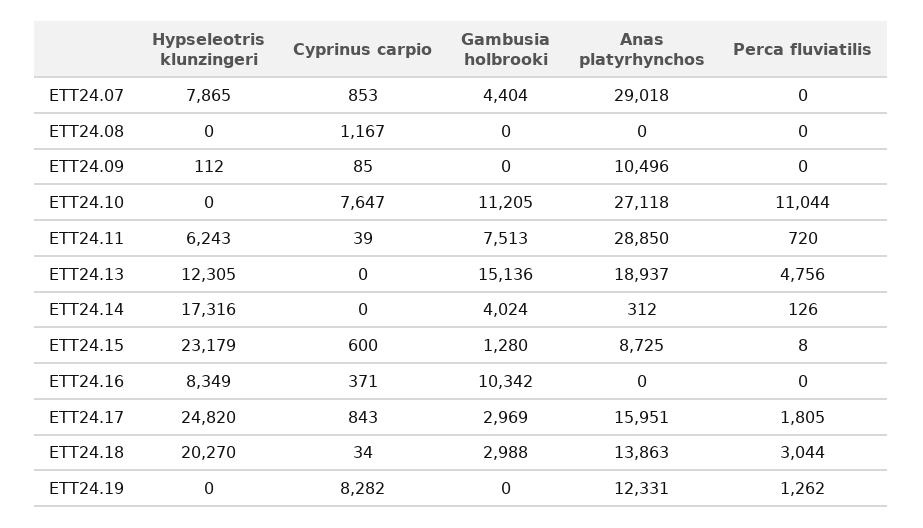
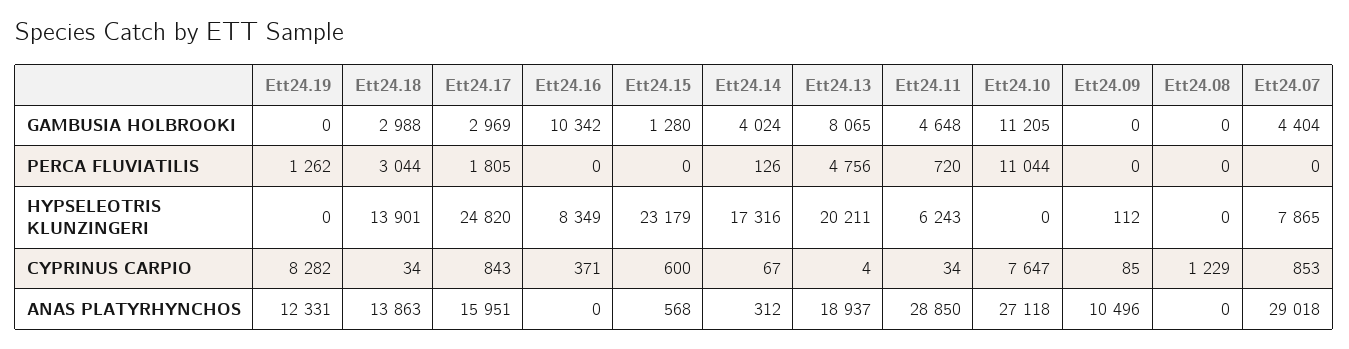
Cyprinus carpio, ETT24.08: 1167 -> 1229
Cyprinus carpio, ETT24.11: 39 -> 34
Gambusia holbrooki, ETT24.11: 7513 -> 4648
Hypseleotris klunzingeri, ETT24.13: 12305 -> 20211
Cyprinus carpio, ETT24.13: 0 -> 4
Gambusia holbrooki, ETT24.13: 15136 -> 8065
Cyprinus carpio, ETT24.14: 0 -> 67
Anas platyrhynchos, ETT24.15: 8725 -> 568
Perca fluviatilis, ETT24.15: 8 -> 0
Hypseleotris klunzingeri, ETT24.18: 20270 -> 13901

